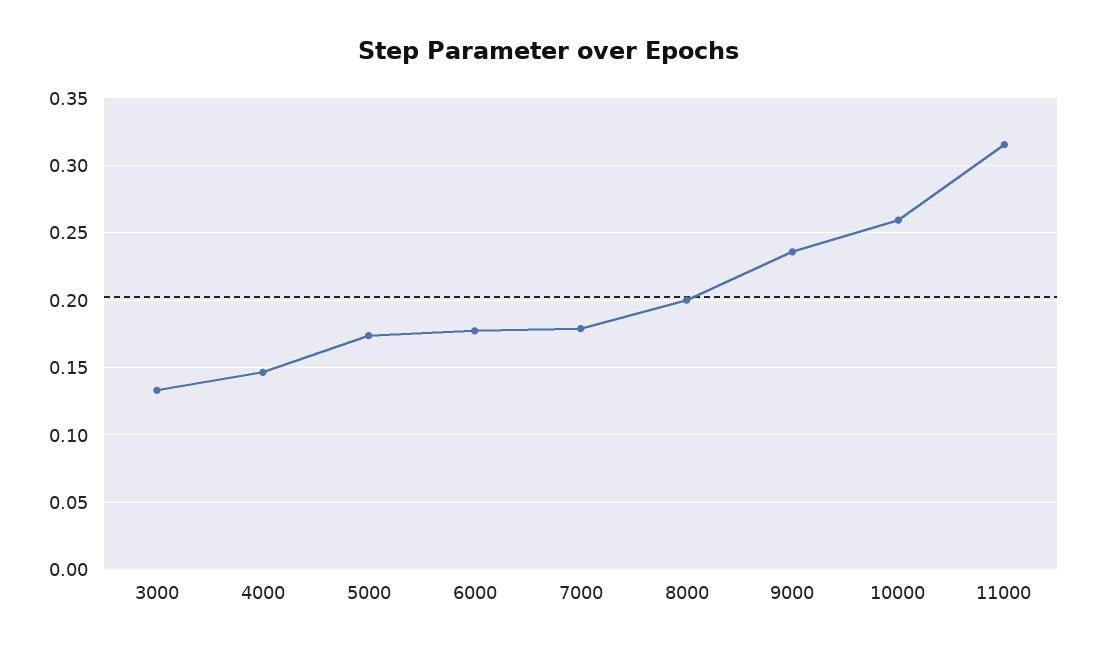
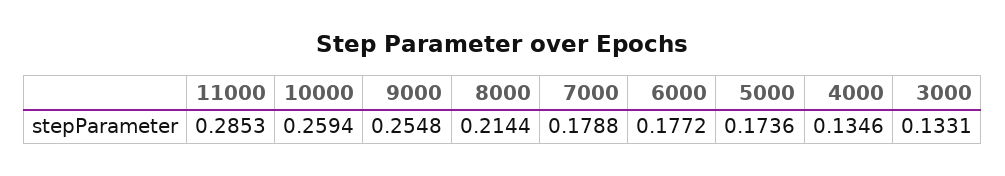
4000: 0.145 -> 0.1346
8000: 0.2 -> 0.2144
9000: 0.235 -> 0.2548
11000: 0.315 -> 0.2853

